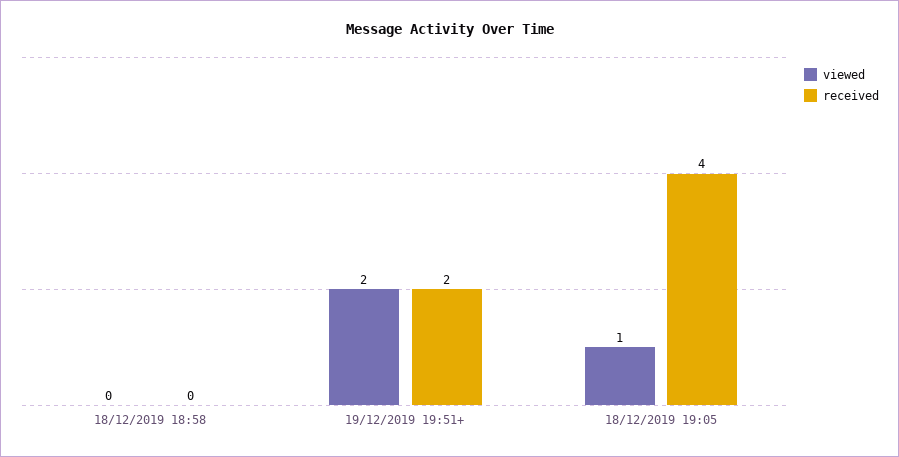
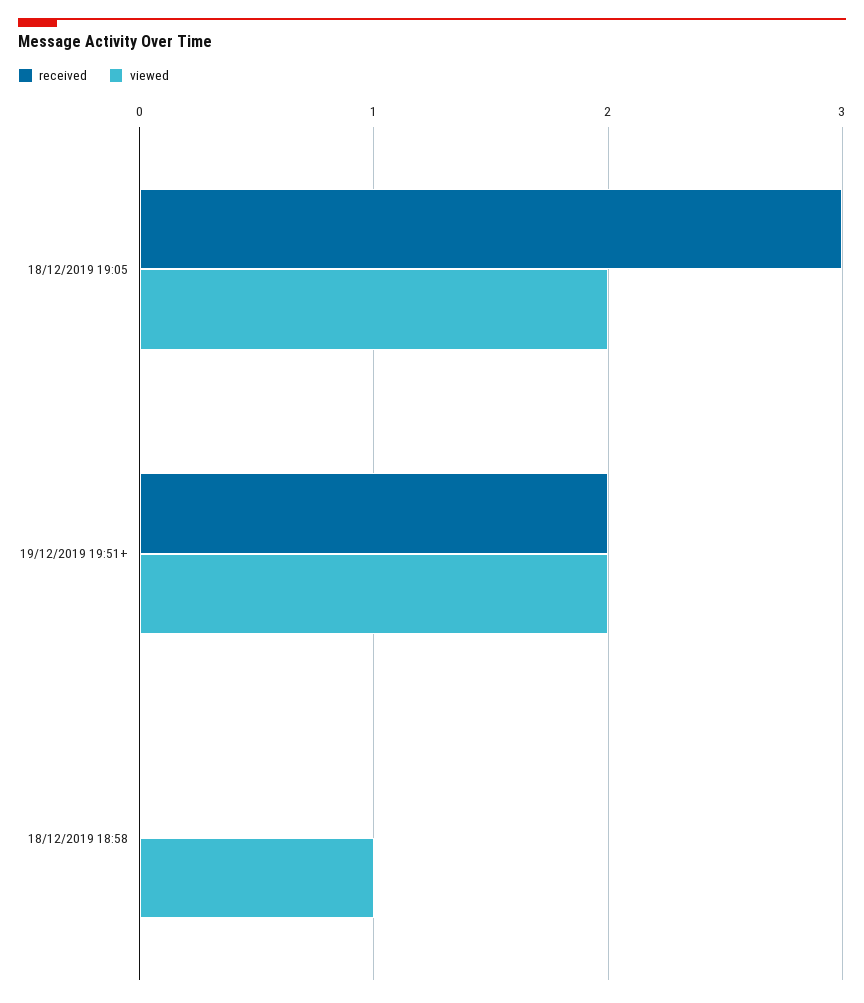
viewed, 18/12/2019 18:58: 0 -> 1
viewed, 18/12/2019 19:05: 1 -> 2
received, 18/12/2019 19:05: 4 -> 3

